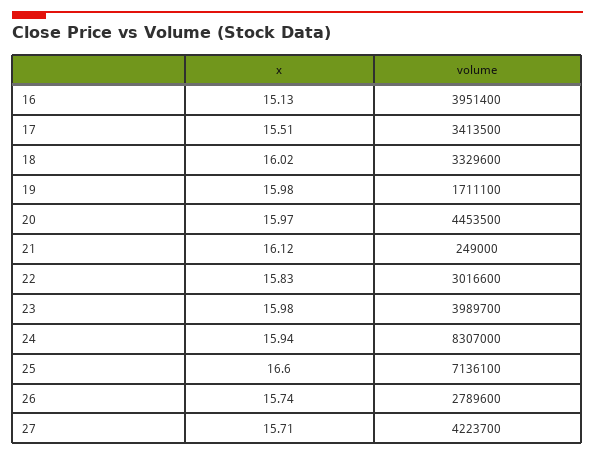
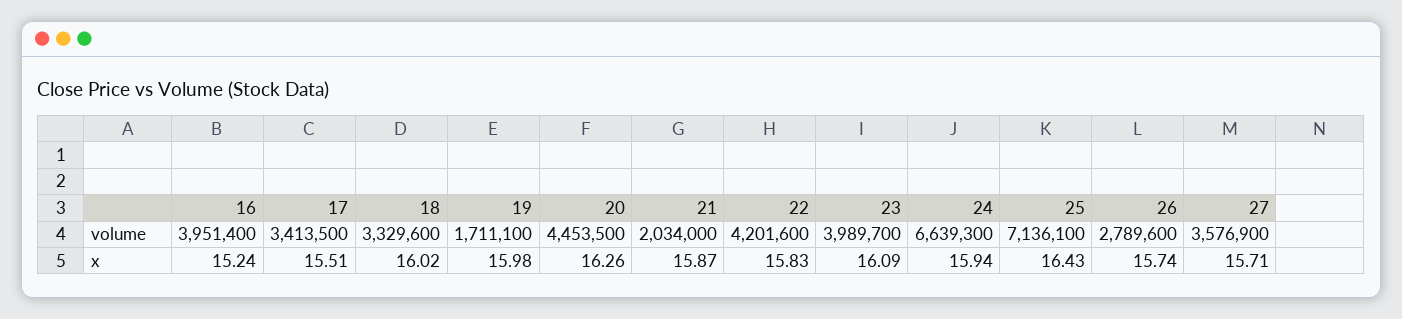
x, 16: 15.13 -> 15.24
x, 20: 15.97 -> 16.26
x, 21: 16.12 -> 15.87
volume, 21: 249000 -> 2034000
volume, 22: 3016600 -> 4201600
x, 23: 15.98 -> 16.09
volume, 24: 8307000 -> 6639300
x, 25: 16.6 -> 16.43
volume, 27: 4223700 -> 3576900

